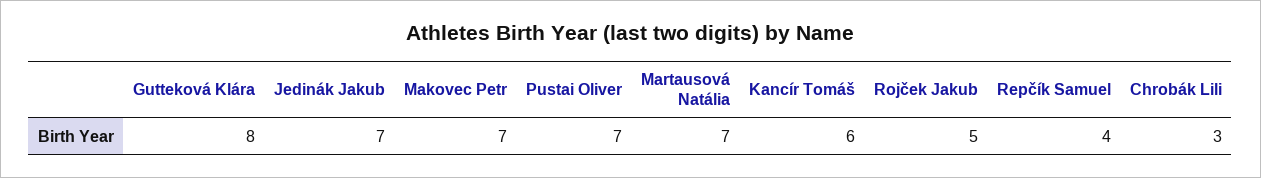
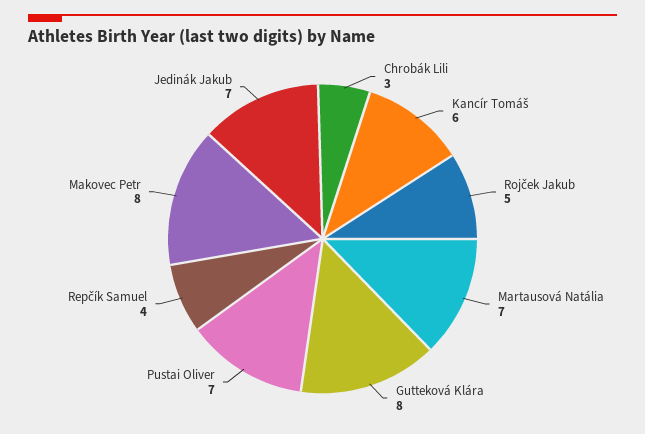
Makovec Petr: 7 -> 8

